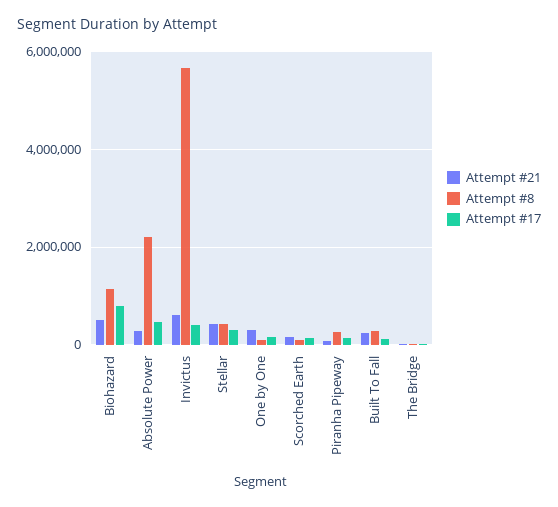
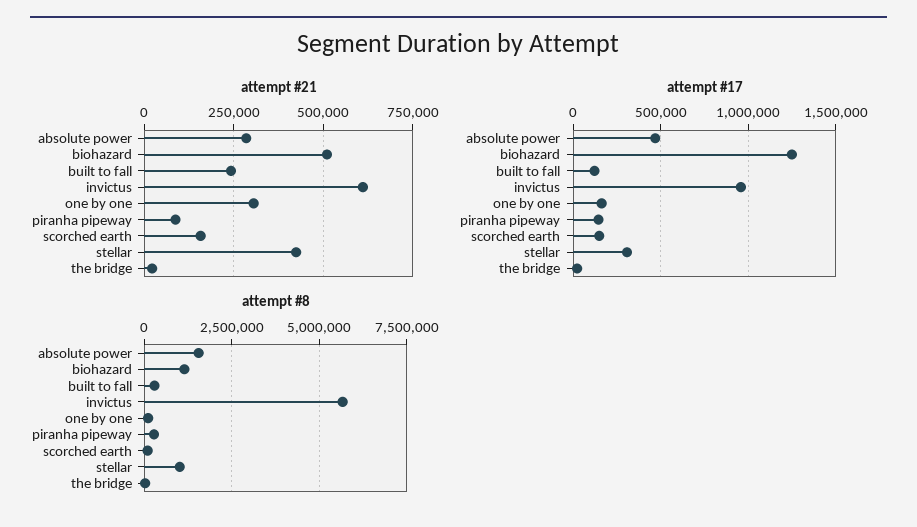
Attempt #17, Biohazard: 800000 -> 1250000
Attempt #8, Absolute Power: 2200000 -> 1500000
Attempt #17, Invictus: 400000 -> 950000
Attempt #8, Stellar: 400000 -> 1000000

